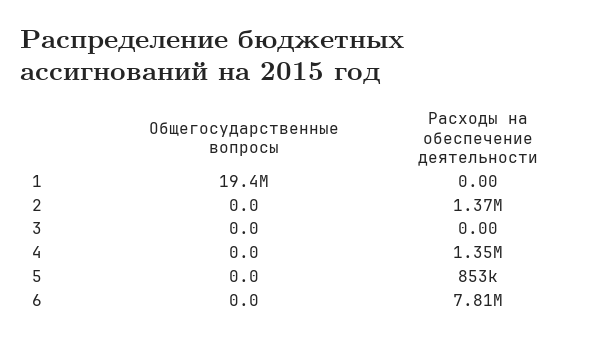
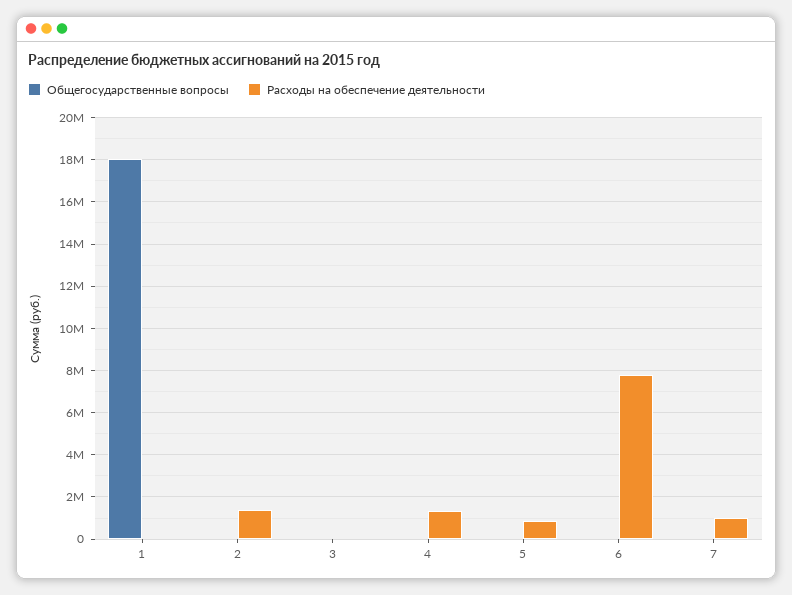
Общегосударственные вопросы, 1: 19400000 -> 18000000
Общегосударственные вопросы, 7: none -> 0
Расходы на обеспечение деятельности, 7: none -> 1000000

